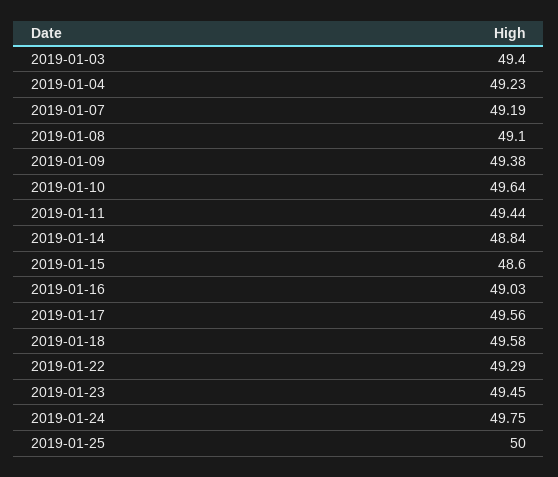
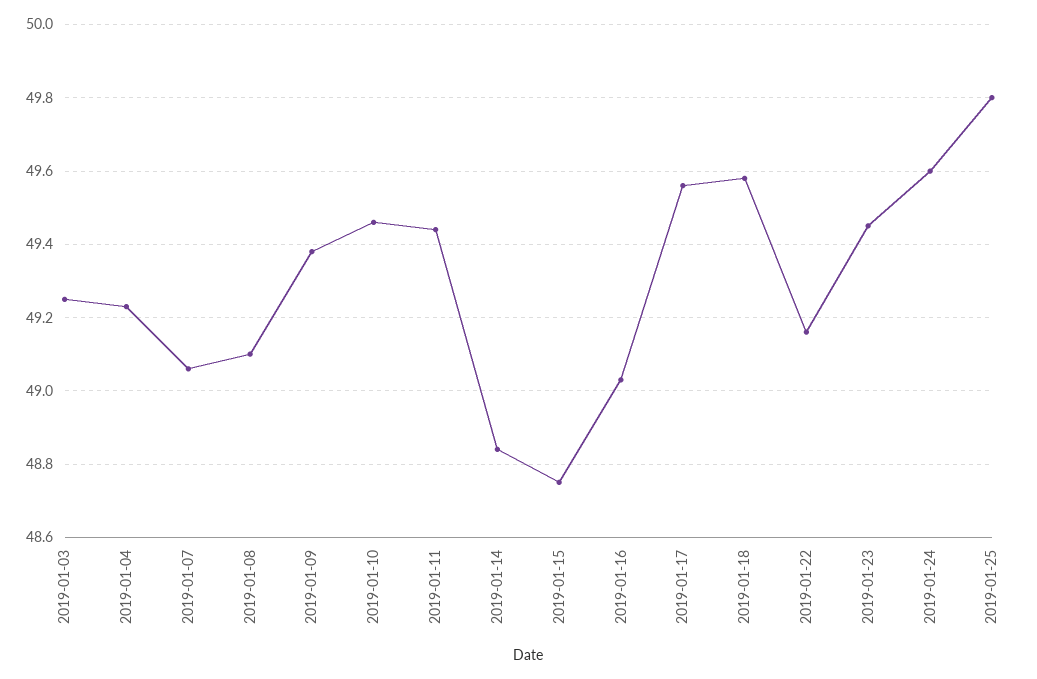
2019-01-03: 49.4 -> 49.25
2019-01-07: 49.19 -> 49.05
2019-01-10: 49.64 -> 49.45
2019-01-15: 48.6 -> 48.75
2019-01-22: 49.29 -> 49.15
2019-01-24: 49.75 -> 49.6
2019-01-25: 50 -> 49.8

